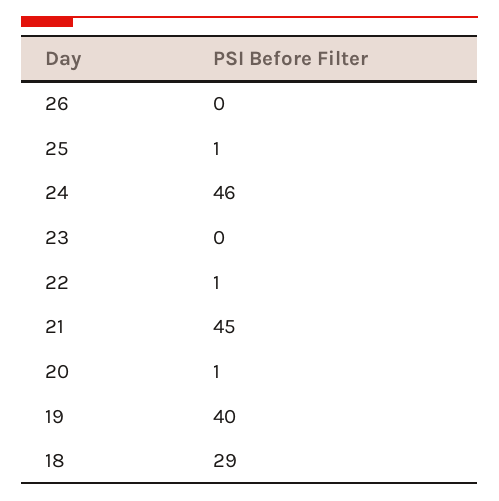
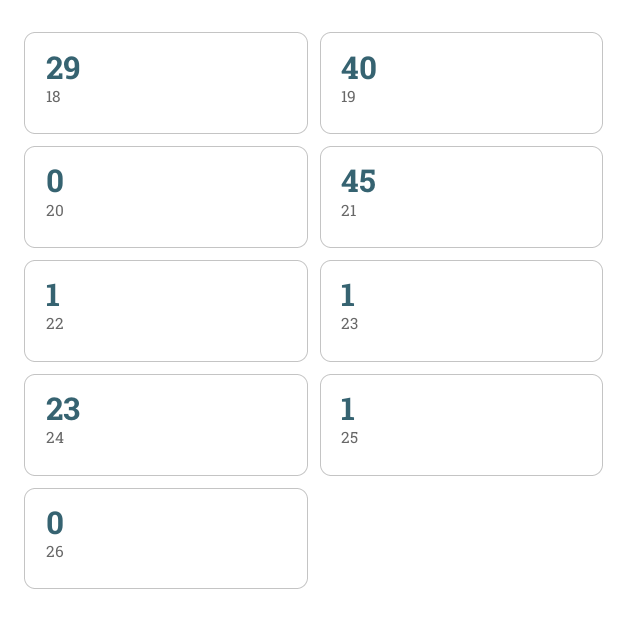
24: 46 -> 23
23: 0 -> 1
20: 1 -> 0

